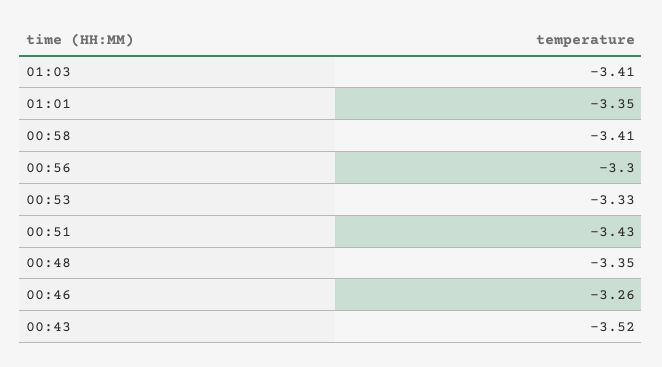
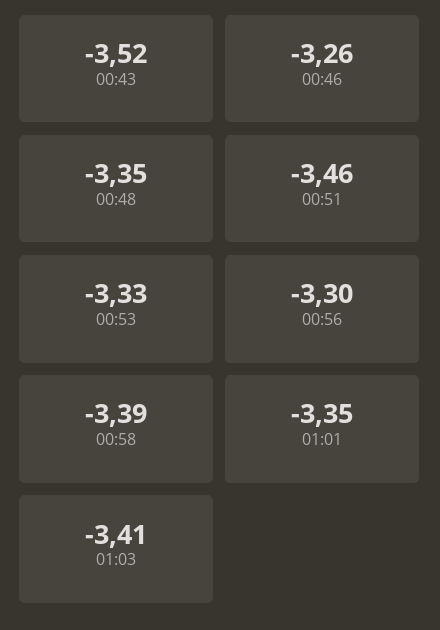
00:58: -3.41 -> -3.39
00:51: -3.43 -> -3.46

